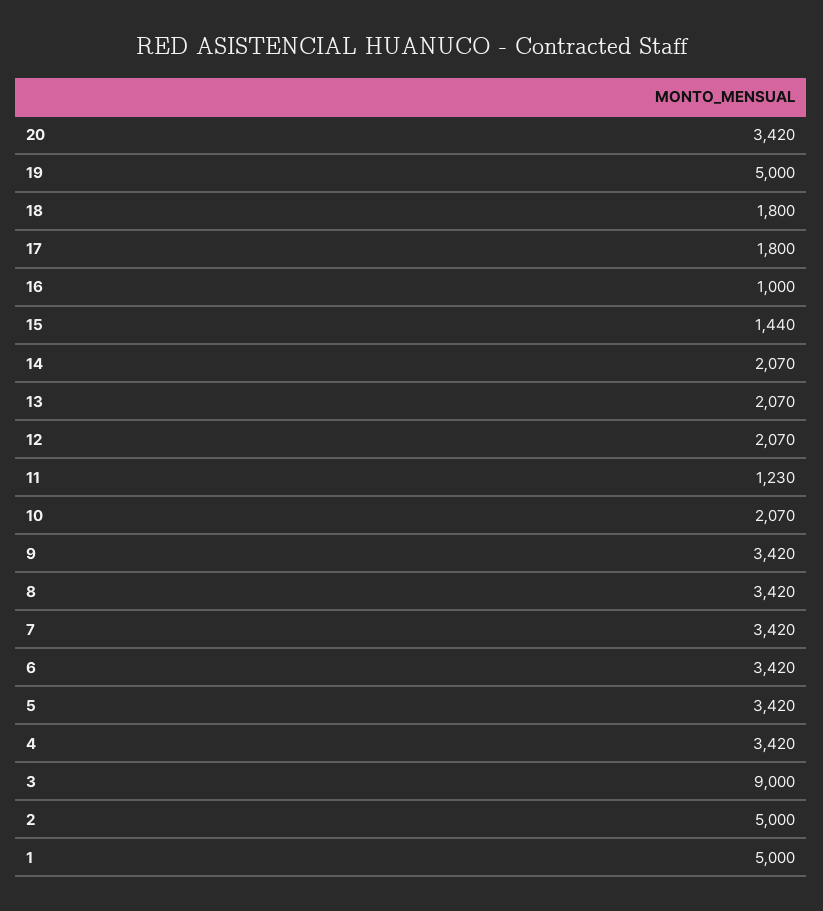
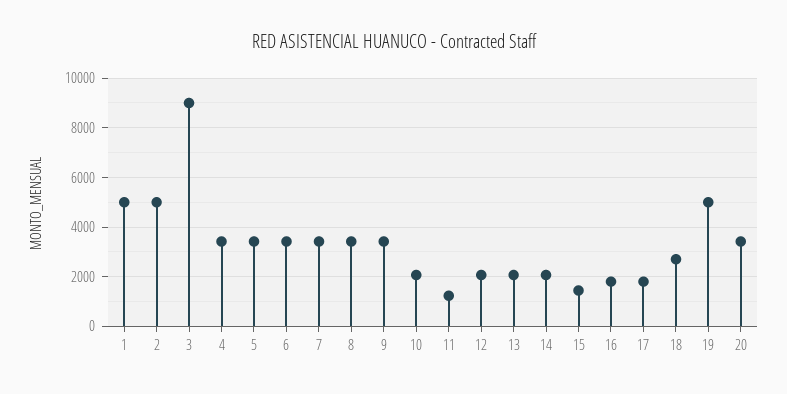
18: 1800 -> 2750
16: 1000 -> 1750

